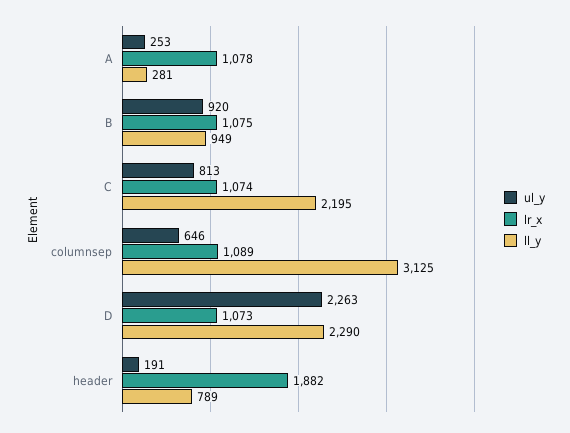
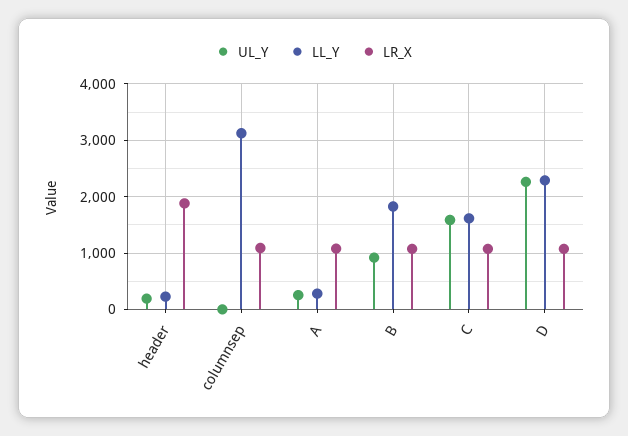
ll_y, B: 949 -> 1800
ul_y, C: 813 -> 1600
ll_y, C: 2195 -> 1600
ul_y, columnsep: 646 -> 0
ll_y, header: 789 -> 200

